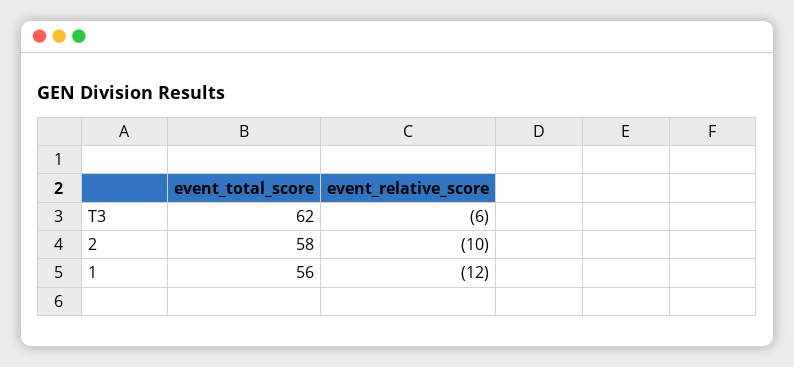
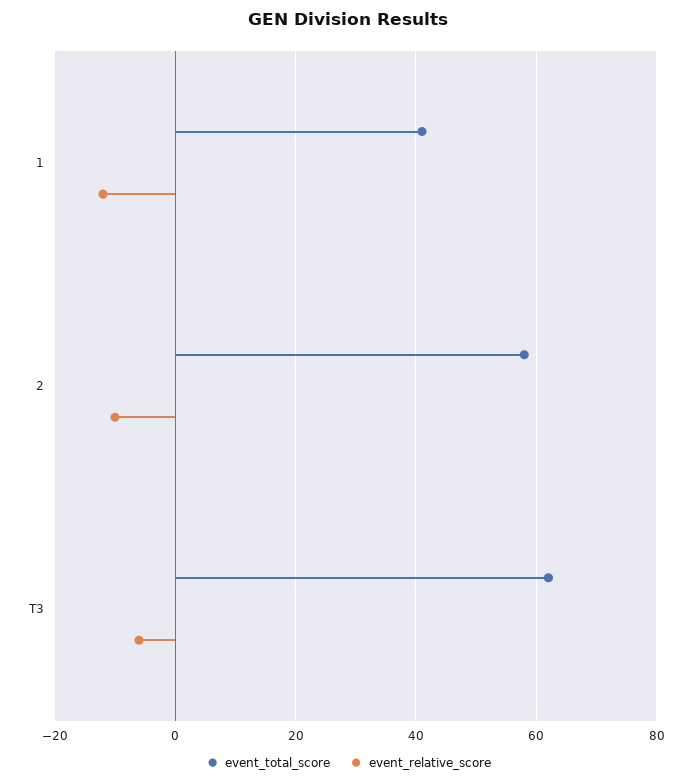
event_total_score, 1: 56 -> 40

